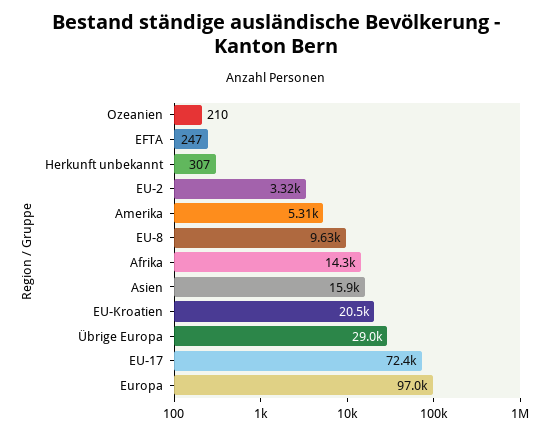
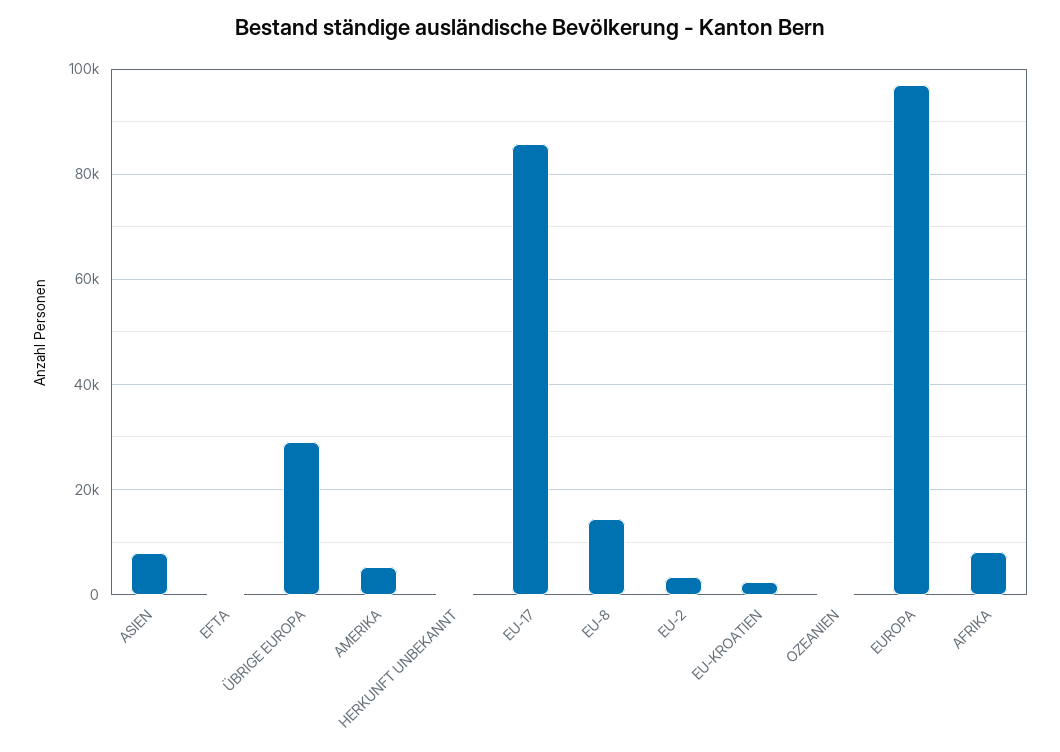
EU-8: 9630 -> 14000
Afrika: 14300 -> 8000
Asien: 15900 -> 8000
EU-Kroatien: 20500 -> 2000
EU-17: 72400 -> 86000

